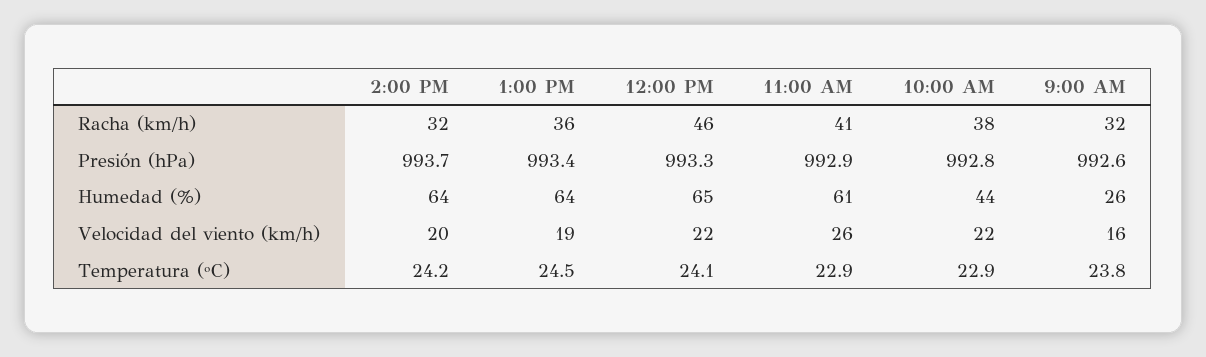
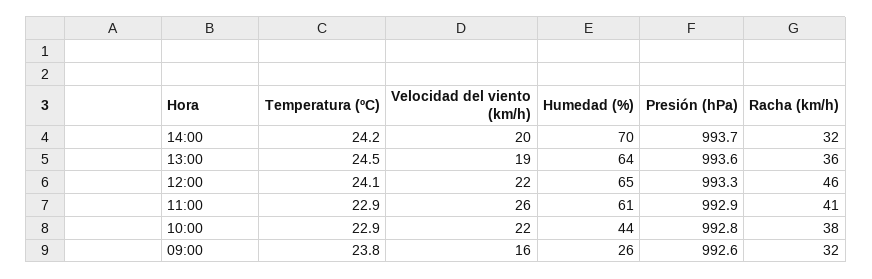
1:00 PM, Presión (hPa): 993.4 -> 993.6
2:00 PM, Humedad (%): 64 -> 70

